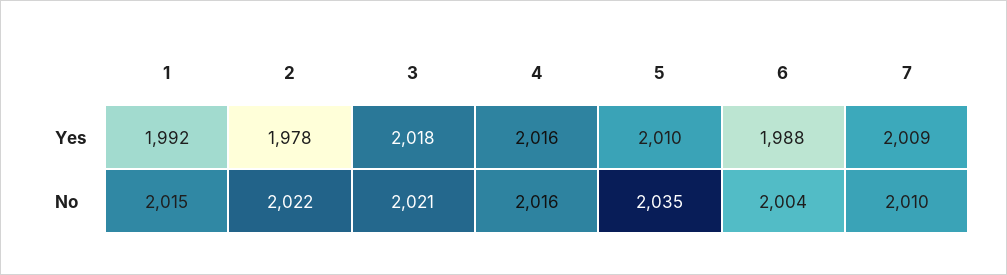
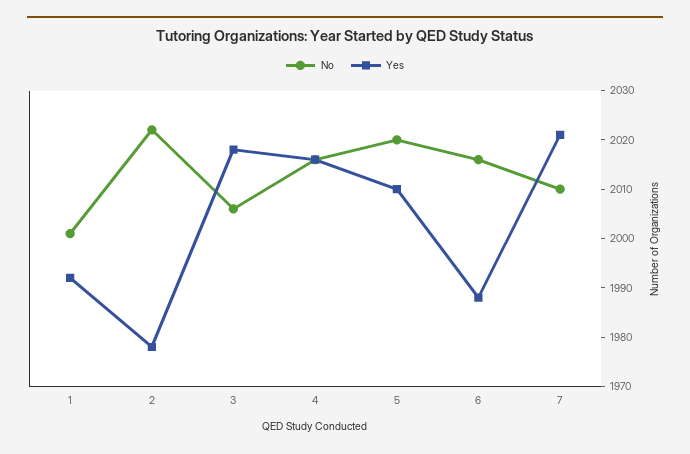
Yes, 7: 2009 -> 2020
No, 1: 2015 -> 2000
No, 3: 2021 -> 2005
No, 5: 2035 -> 2020
No, 6: 2004 -> 2015

